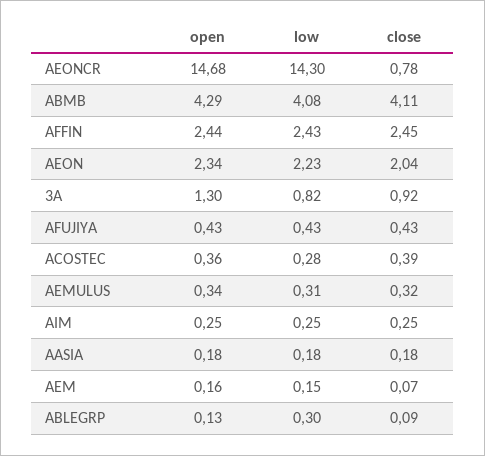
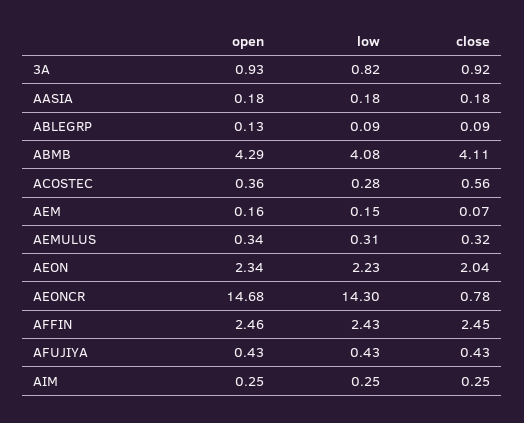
open, AFFIN: 2.44 -> 2.46
open, 3A: 1.3 -> 0.93
close, ACOSTEC: 0.39 -> 0.56
low, ABLEGRP: 0.3 -> 0.09

